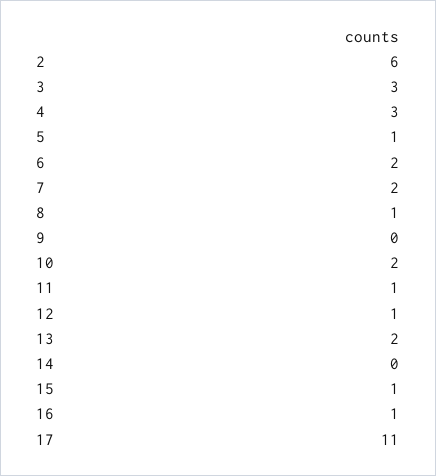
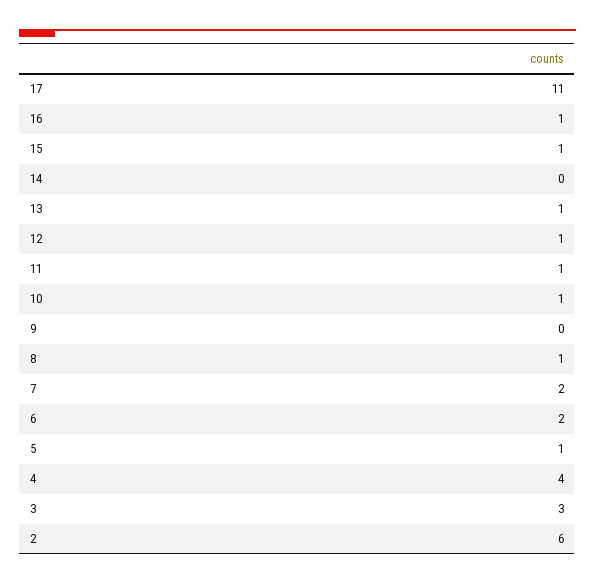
4: 3 -> 4
10: 2 -> 1
13: 2 -> 1

